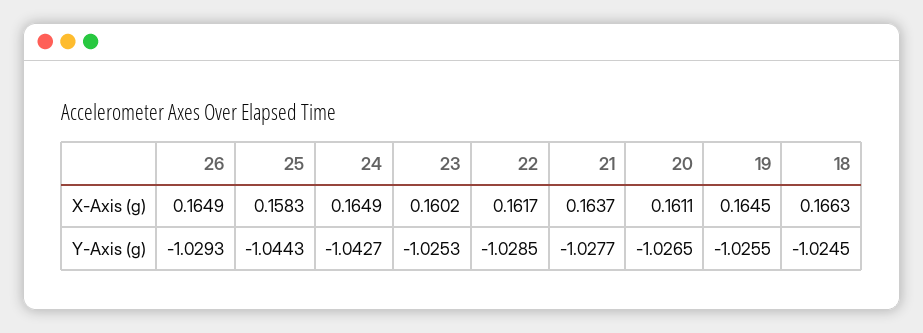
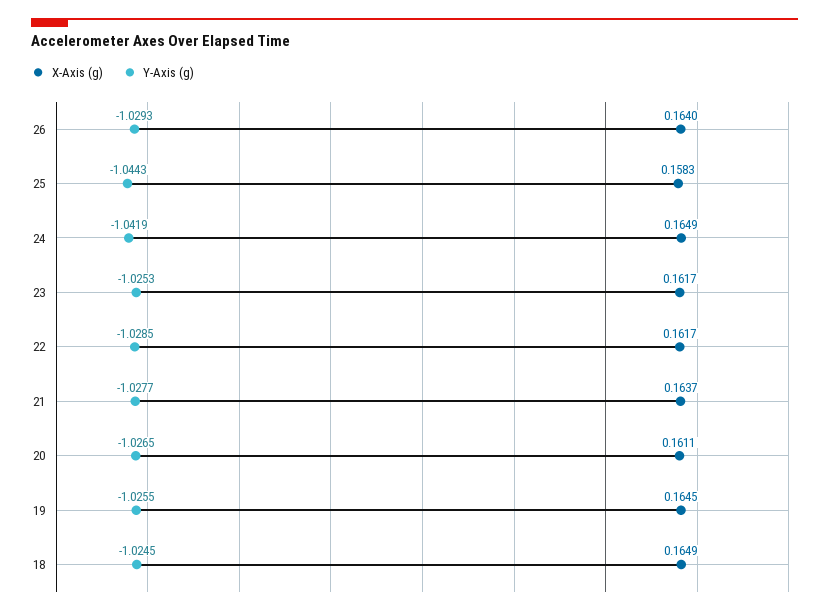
X-Axis (g), 26: 0.1649 -> 0.164
X-Axis (g), 23: 0.1602 -> 0.1617
X-Axis (g), 18: 0.1663 -> 0.1649
Y-Axis (g), 24: -1.0427 -> -1.0419

